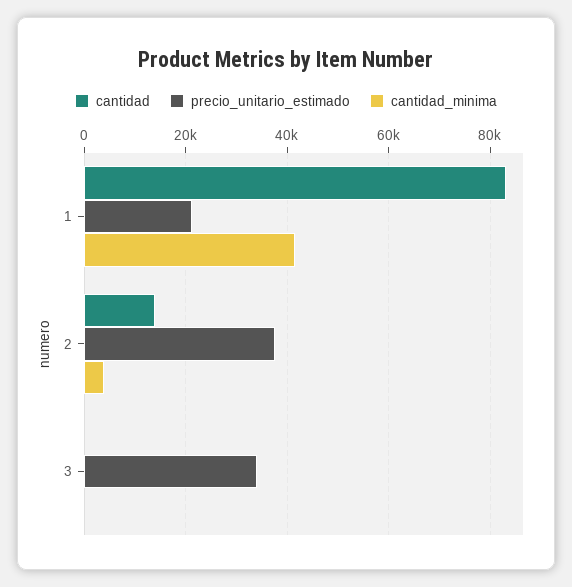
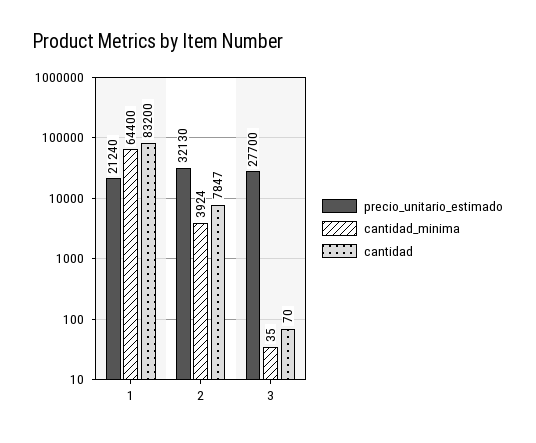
cantidad_minima, 1: 42000 -> 64400
cantidad, 2: 14000 -> 7847
precio_unitario_estimado, 2: 38000 -> 32130
precio_unitario_estimado, 3: 34000 -> 27700

